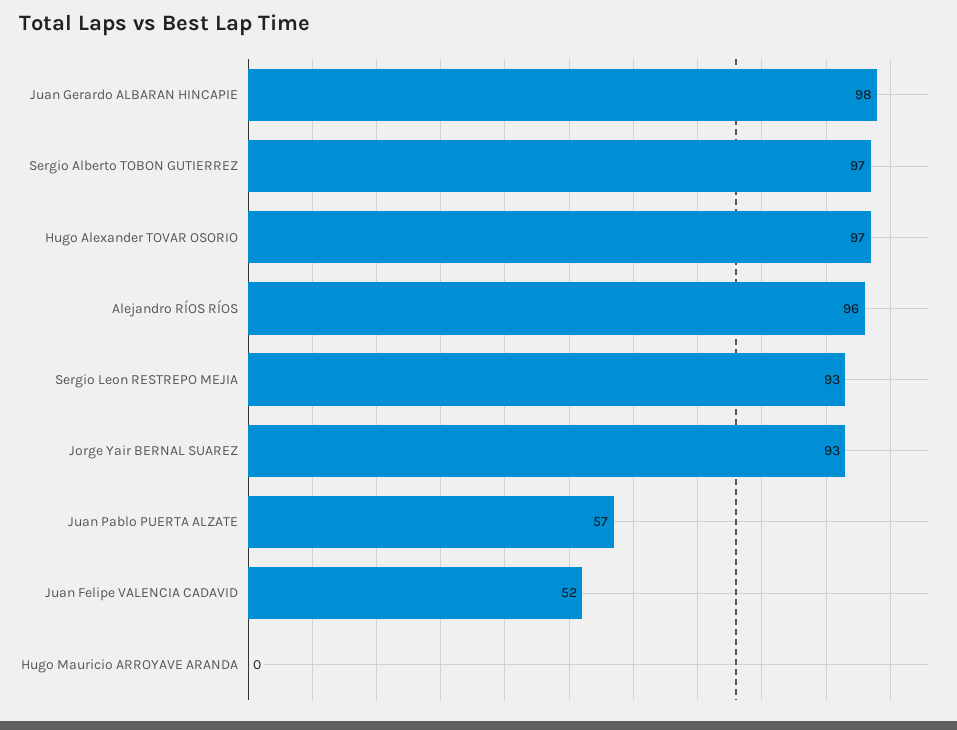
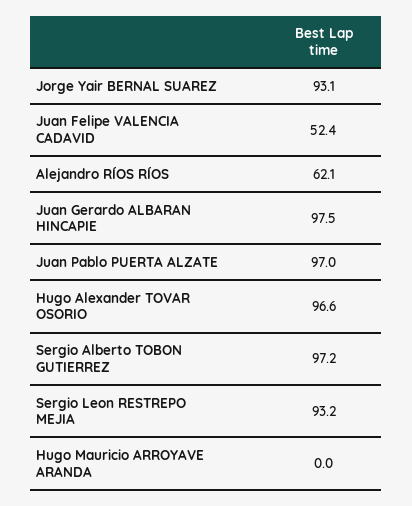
Alejandro RÍOS RÍOS: 96 -> 62.1
Juan Pablo PUERTA ALZATE: 57 -> 97

